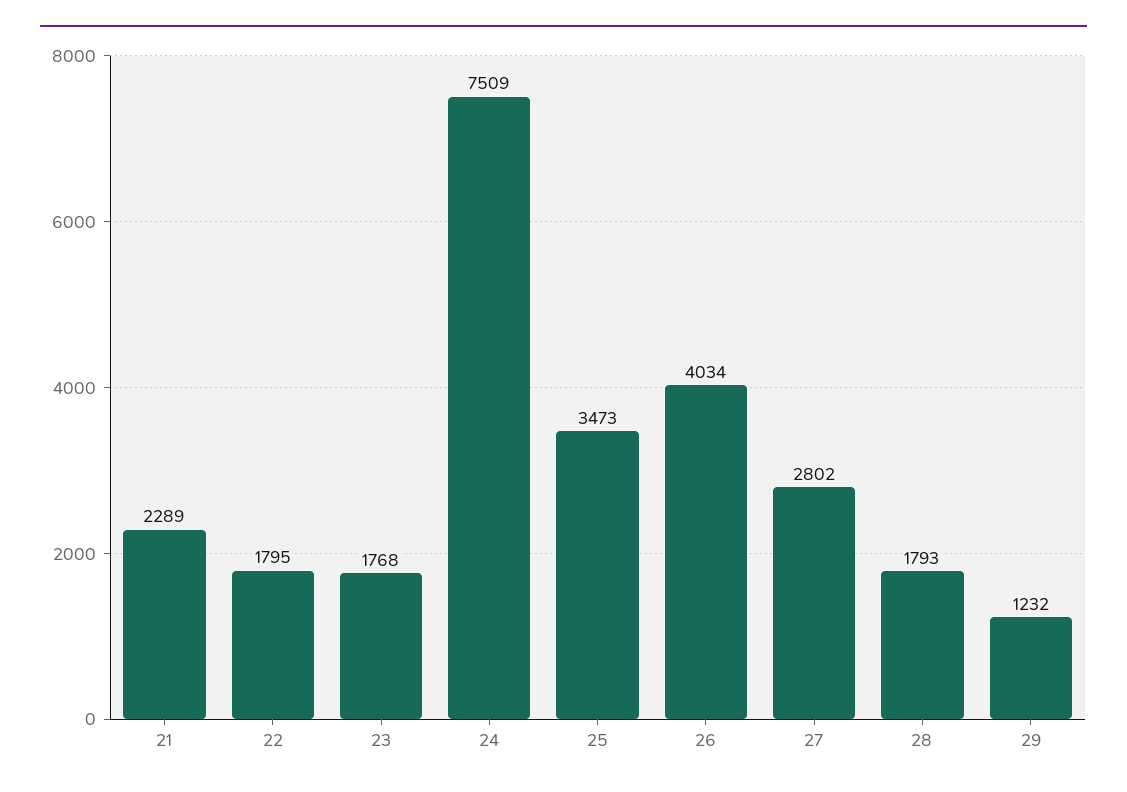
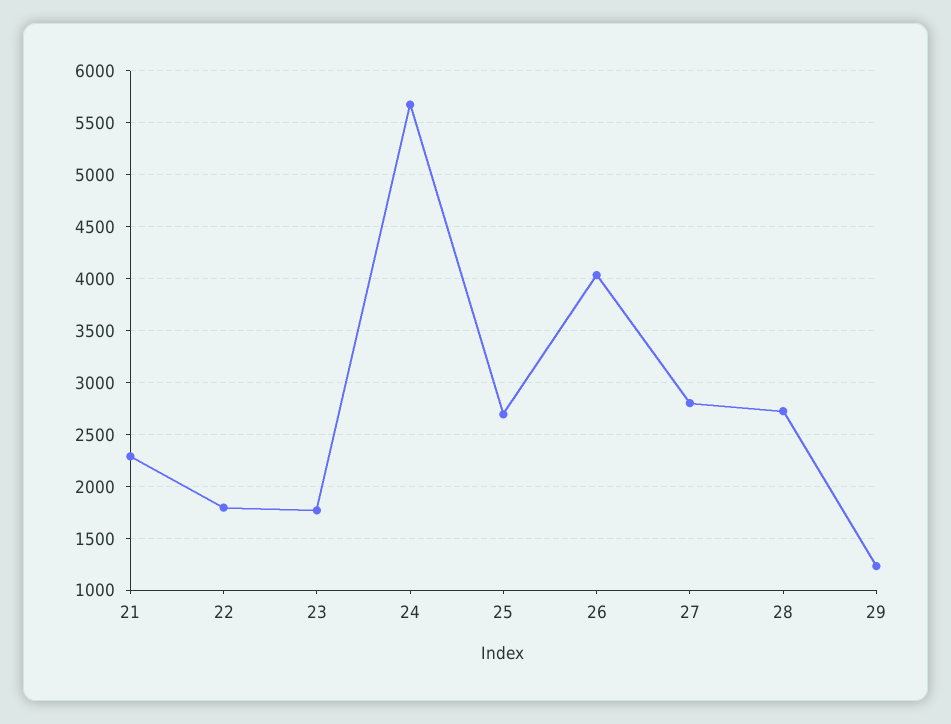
24: 7509 -> 5700
25: 3473 -> 2700
28: 1793 -> 2700

